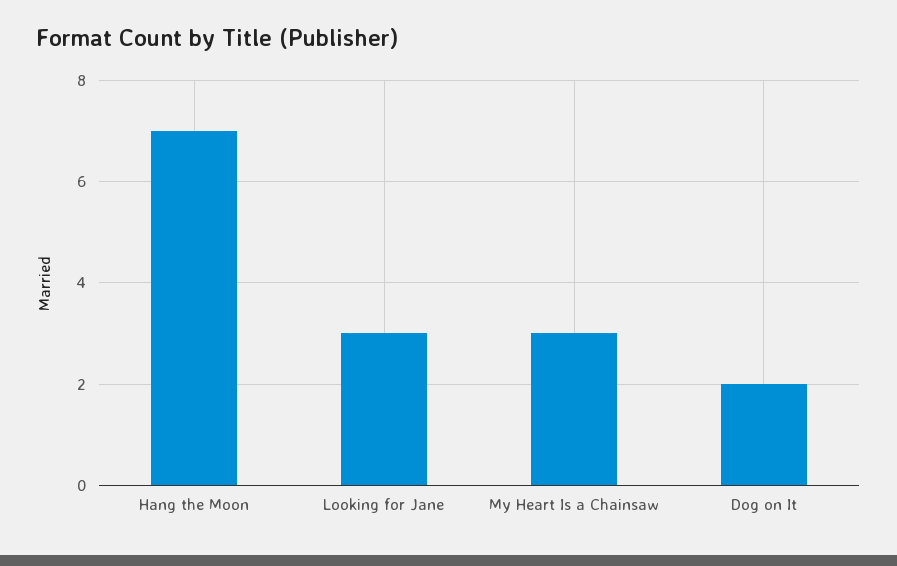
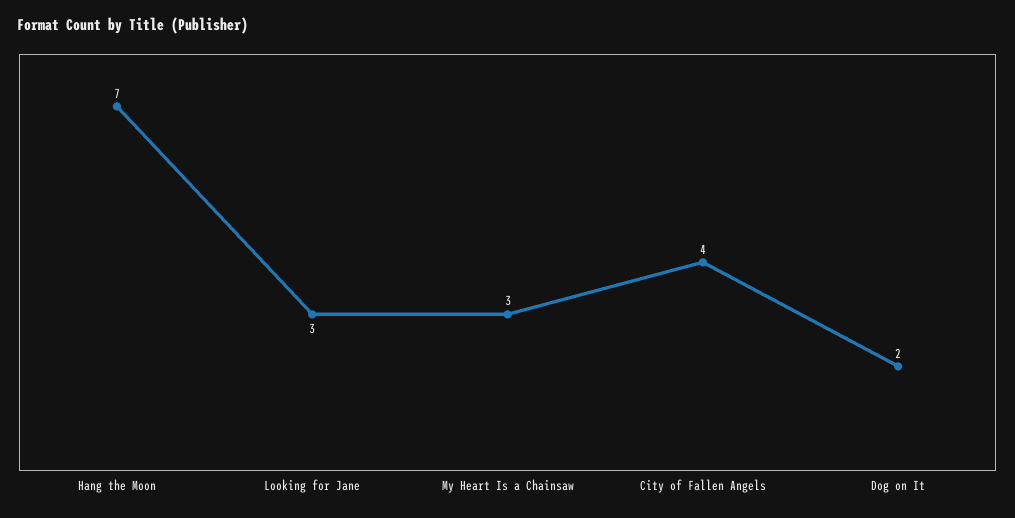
City of Fallen Angels: none -> 4

